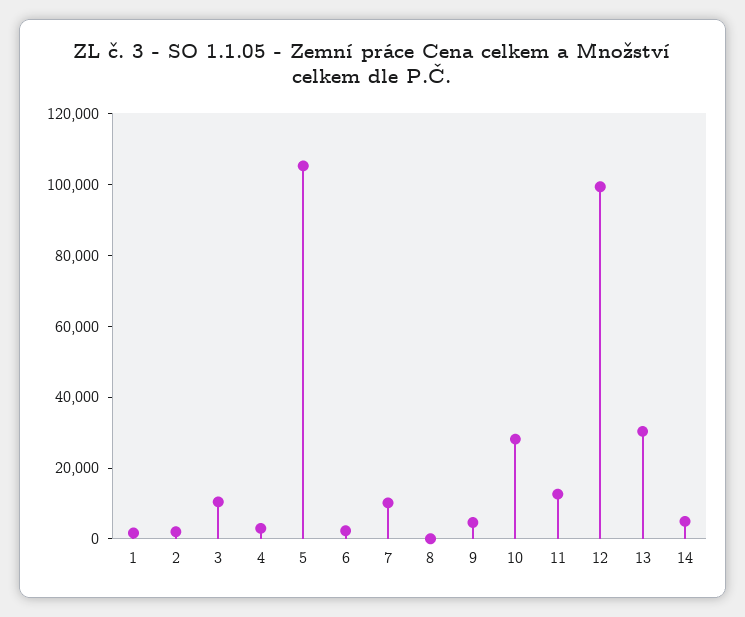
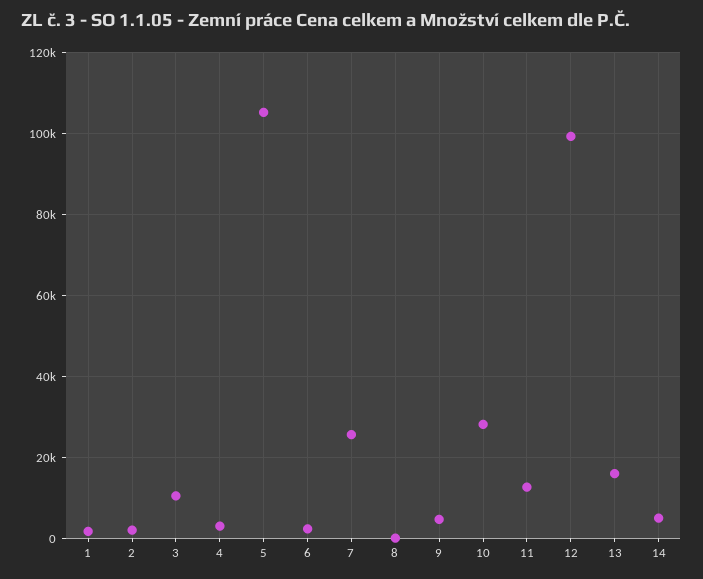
7: 10000 -> 26000
13: 30000 -> 16000

